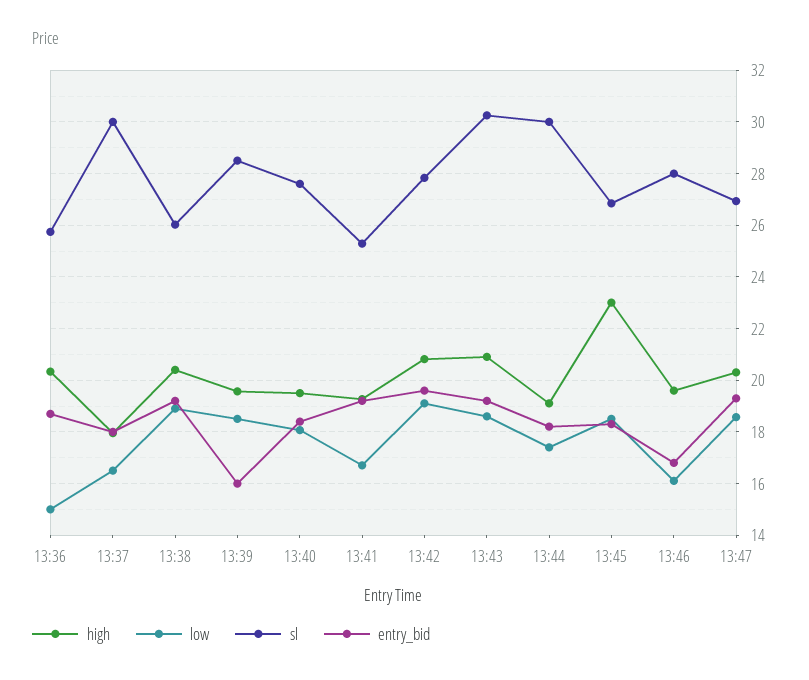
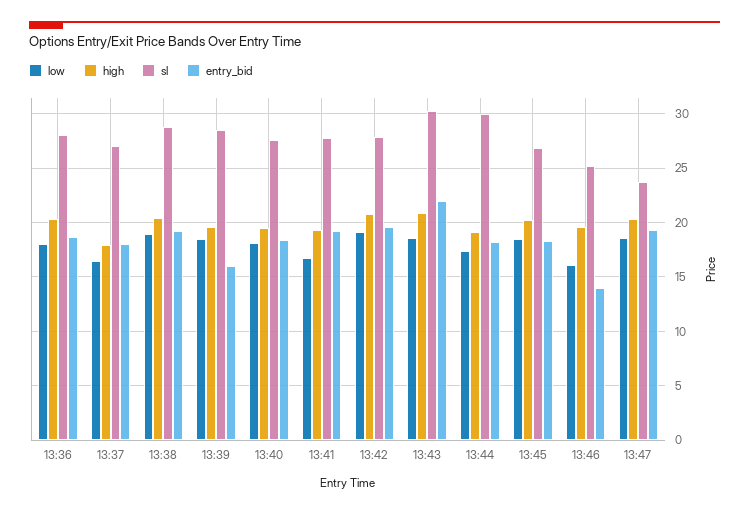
low, 13:36: 15 -> 18
sl, 13:36: 25.75 -> 28
sl, 13:37: 30 -> 27
sl, 13:38: 26 -> 29
sl, 13:41: 25.25 -> 28
entry_bid, 13:43: 19.25 -> 22
high, 13:45: 23 -> 20
sl, 13:46: 28 -> 25
entry_bid, 13:46: 16.75 -> 14
sl, 13:47: 27 -> 24

